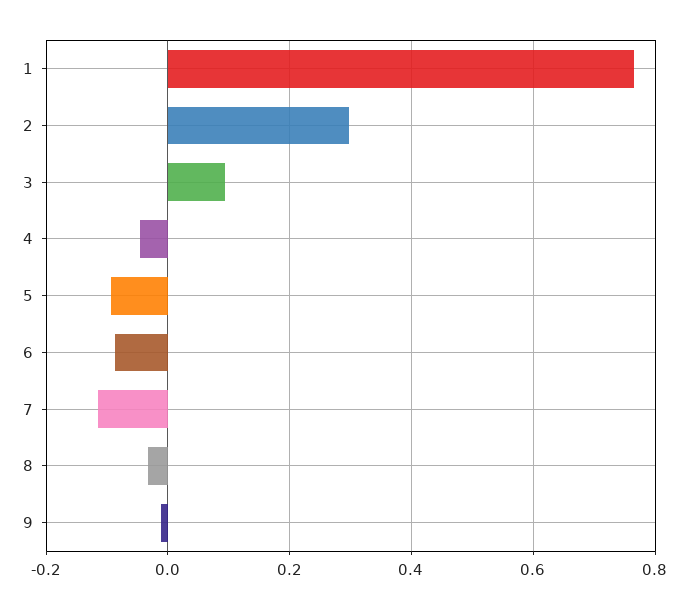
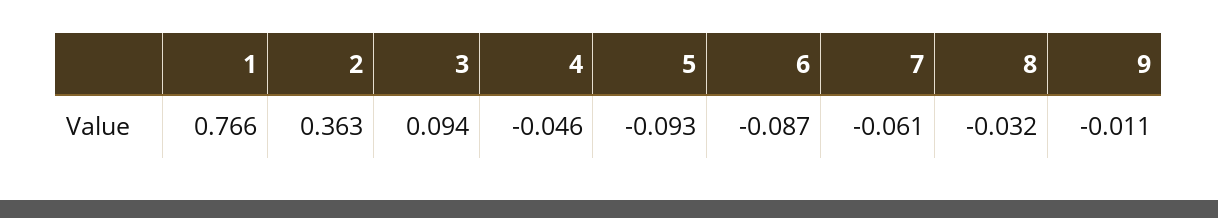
2: 0.3 -> 0.363
7: -0.12 -> -0.061

